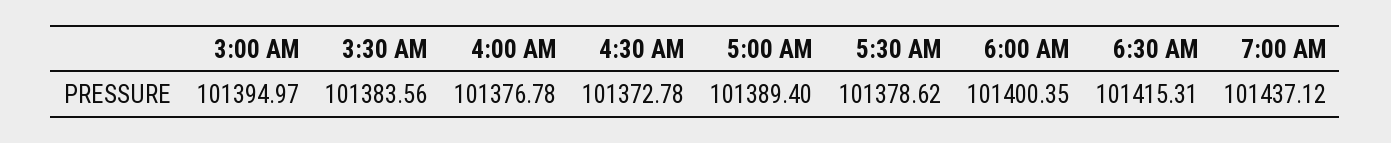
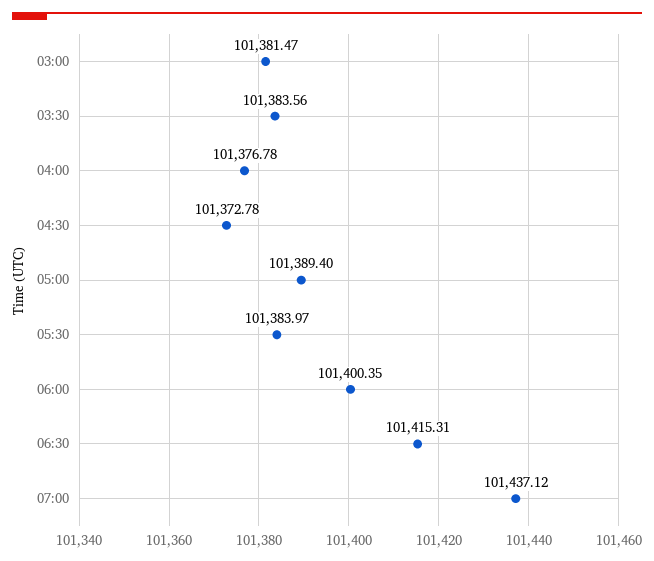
3:00 AM: 101394.97 -> 101381.47
5:30 AM: 101378.62 -> 101383.97

